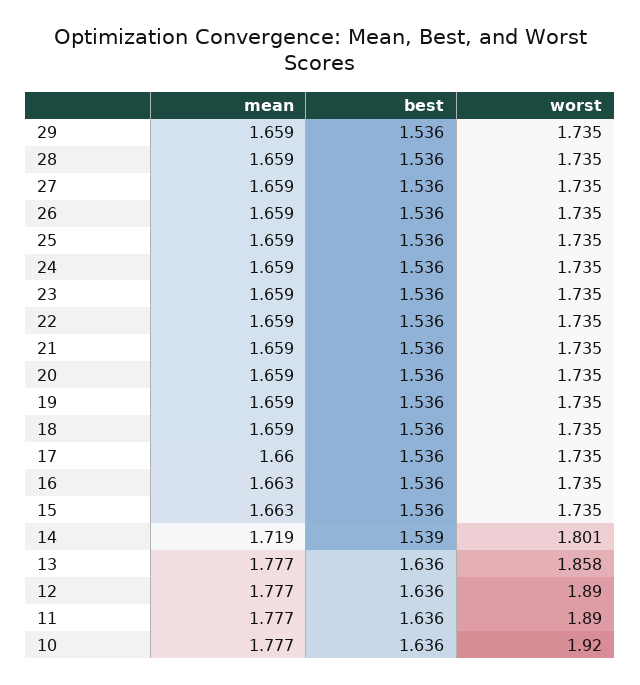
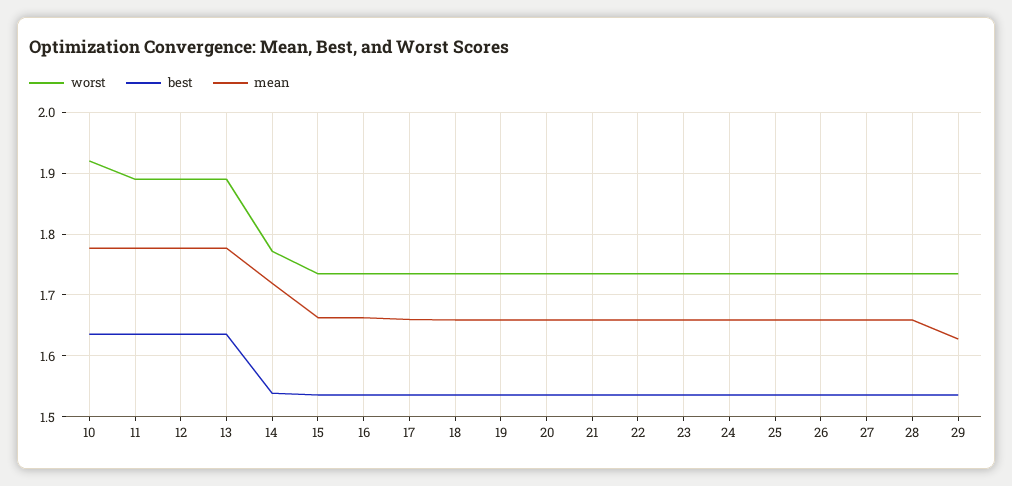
mean, 29: 1.659 -> 1.63
worst, 14: 1.801 -> 1.77
worst, 13: 1.858 -> 1.89

